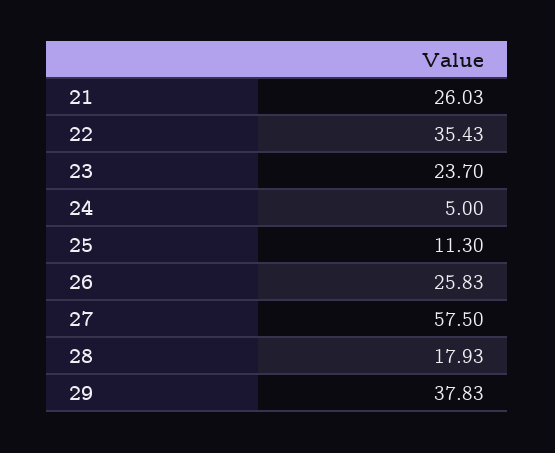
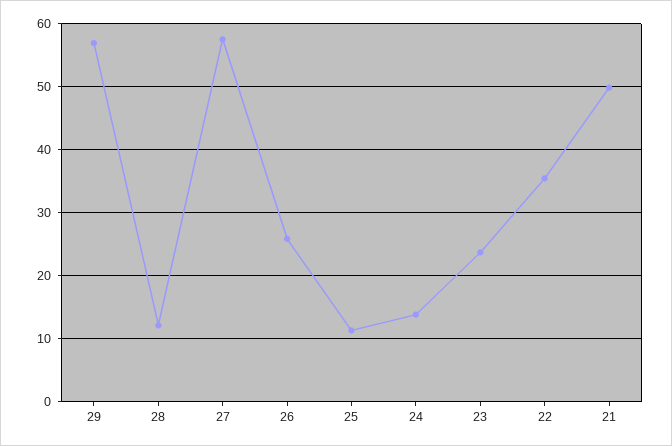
21: 26.03 -> 50
24: 5 -> 14
28: 17.93 -> 12
29: 37.83 -> 57

